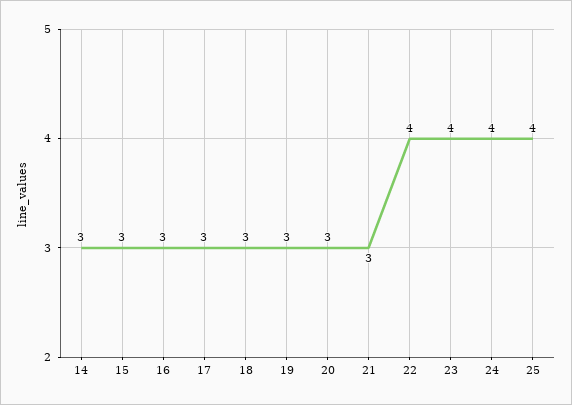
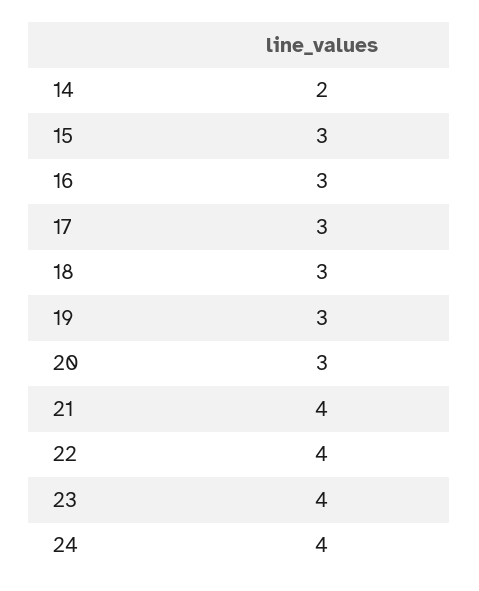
14: 3 -> 2
21: 3 -> 4
25: 4 -> none

